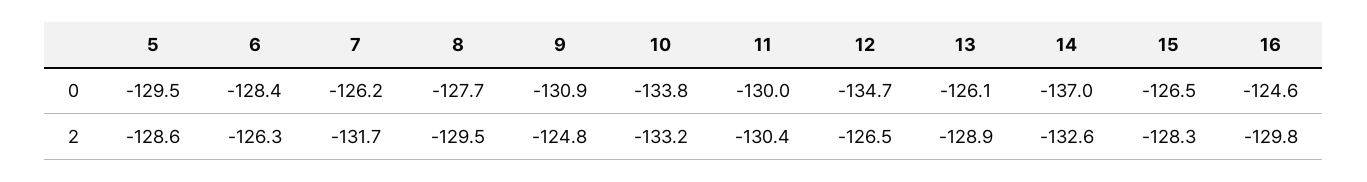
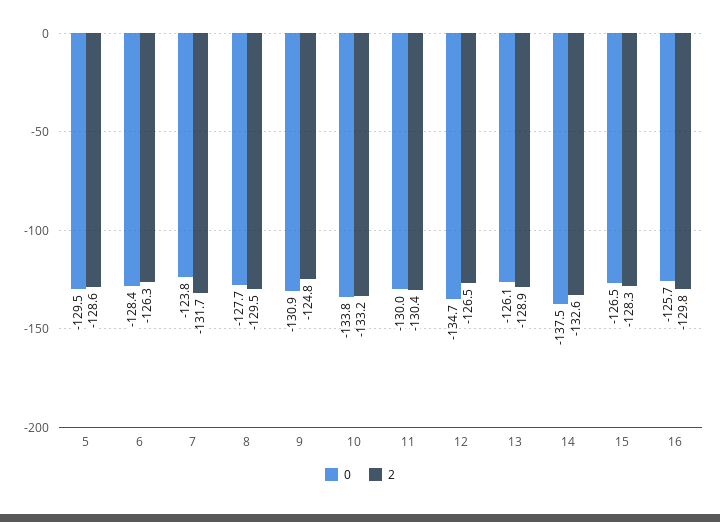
0, 7: -126.2 -> -123.8
0, 14: -137 -> -137.5
0, 16: -124.6 -> -125.7

